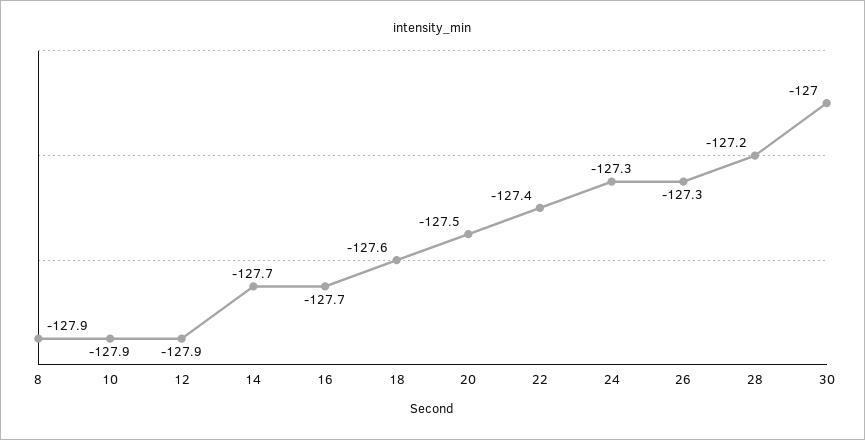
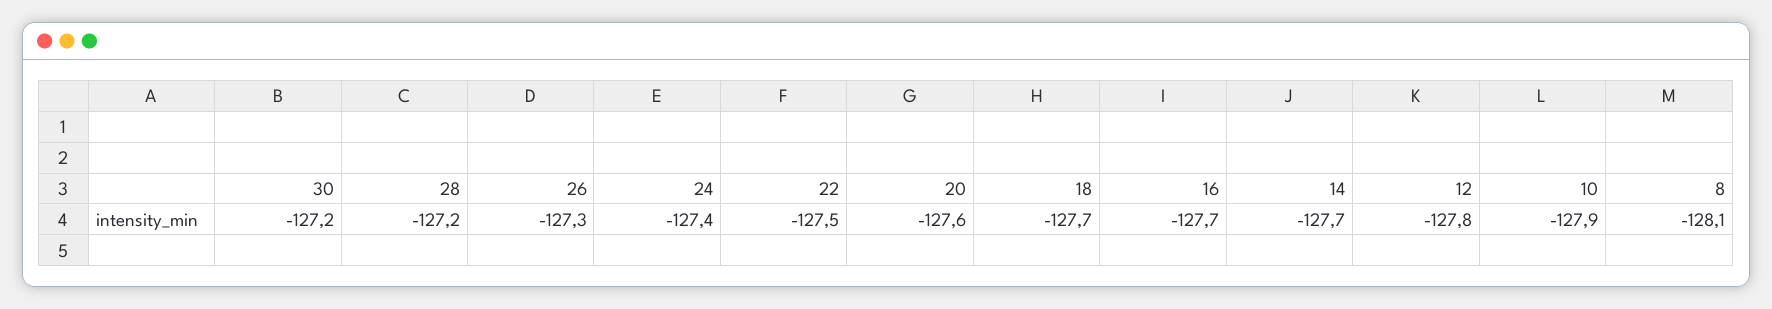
8: -127.9 -> -128.1
12: -127.9 -> -127.8
18: -127.6 -> -127.7
20: -127.5 -> -127.6
22: -127.4 -> -127.5
24: -127.3 -> -127.4
30: -127 -> -127.2

